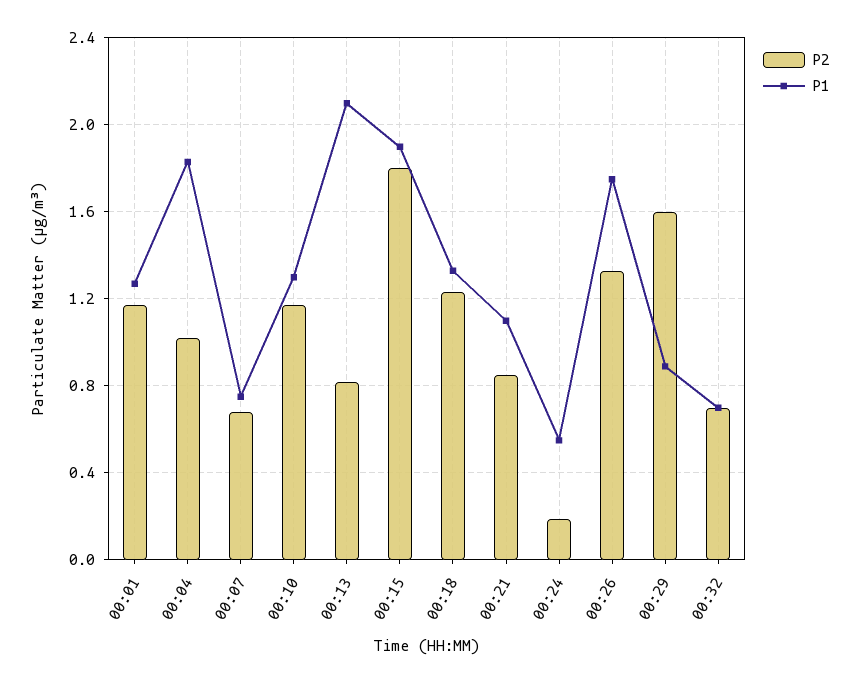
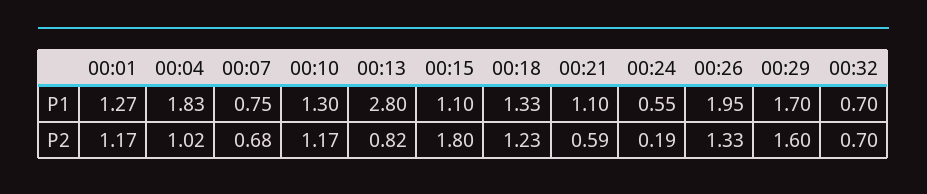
P1, 00:13: 2.1 -> 2.8
P1, 00:15: 1.9 -> 1.1
P2, 00:21: 0.85 -> 0.59
P1, 00:26: 1.75 -> 1.95
P1, 00:29: 0.9 -> 1.7

